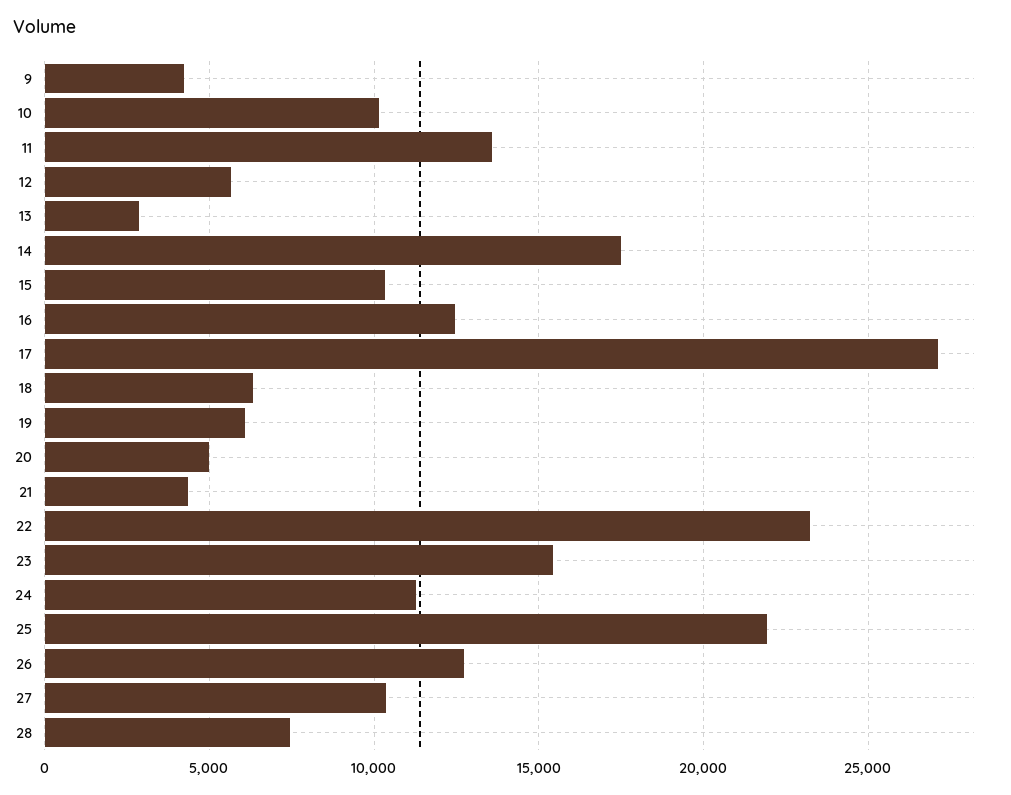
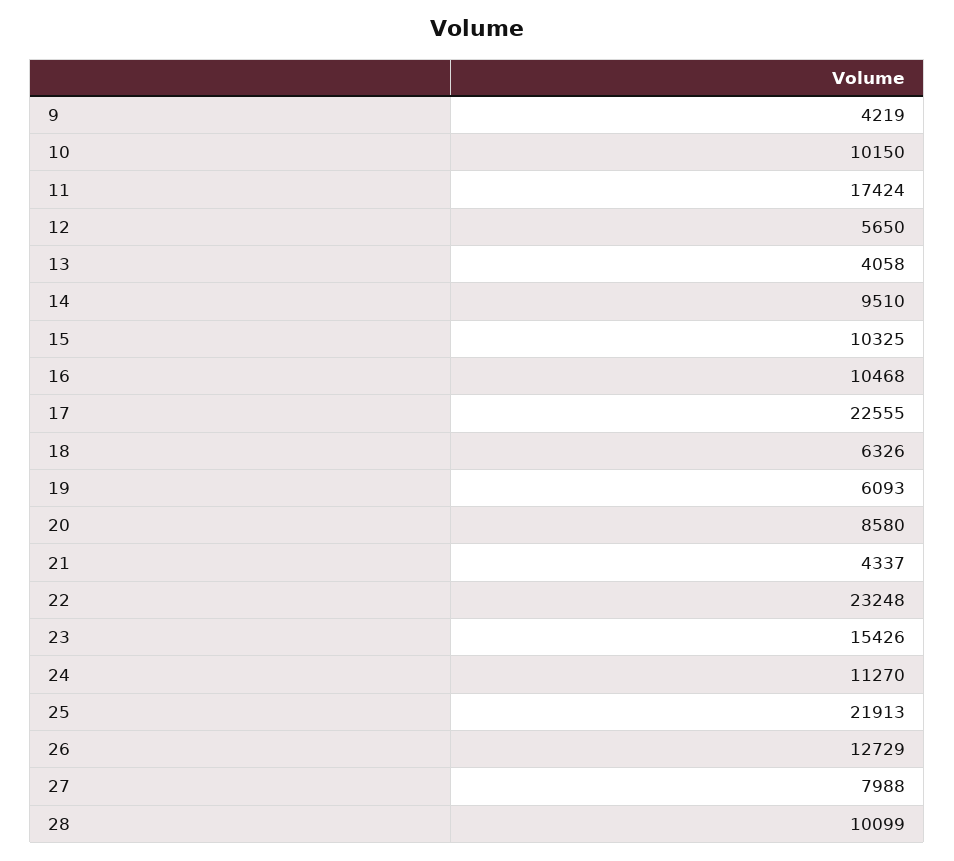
11: 13500 -> 17424
13: 3000 -> 4058
14: 17500 -> 9510
16: 12500 -> 10468
17: 27000 -> 22555
20: 5000 -> 8580
27: 10500 -> 7988
28: 7500 -> 10099

